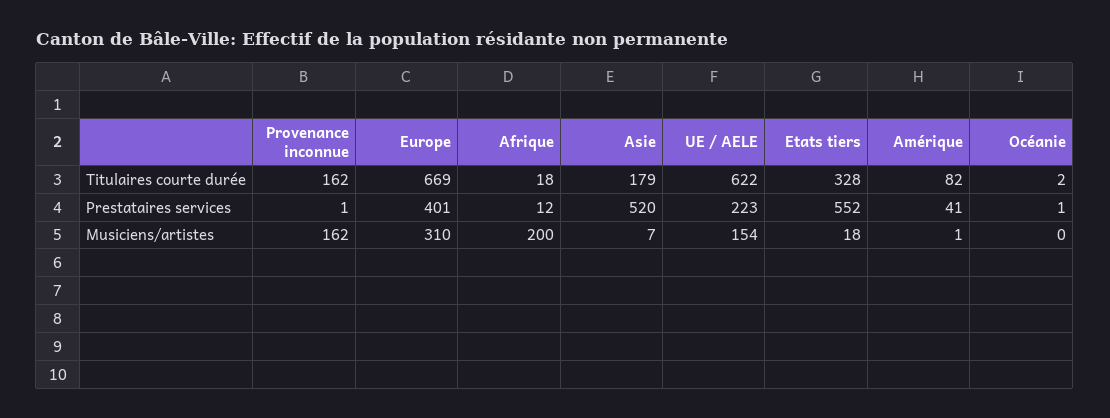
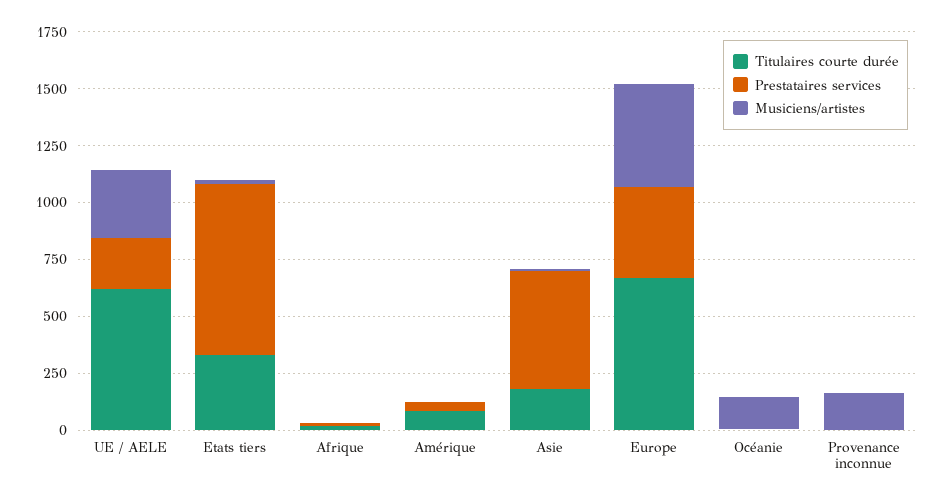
Titulaires courte durée, Provenance inconnue: 162 -> 0
Prestataires services, Etats tiers: 552 -> 750
Musiciens/artistes, Europe: 310 -> 450
Musiciens/artistes, Afrique: 200 -> 0
Musiciens/artistes, UE / AELE: 154 -> 300
Musiciens/artistes, Océanie: 0 -> 150

